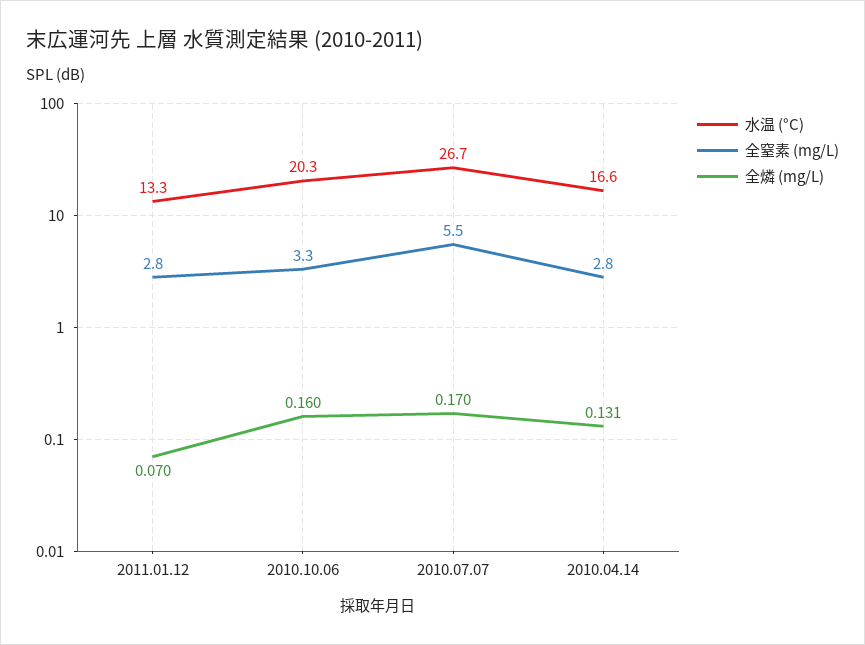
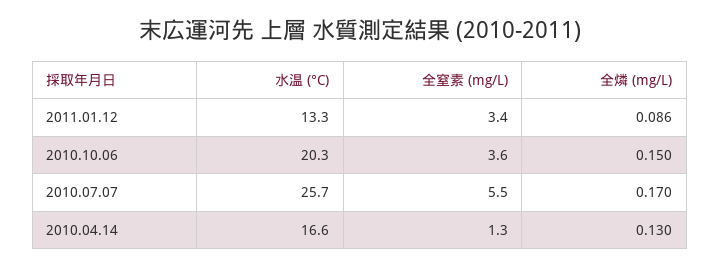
全窒素 (mg/L), 2011.01.12: 2.8 -> 3.4
全燐 (mg/L), 2011.01.12: 0.07 -> 0.086
全窒素 (mg/L), 2010.10.06: 3.3 -> 3.6
全燐 (mg/L), 2010.10.06: 0.16 -> 0.15
水温 (°C), 2010.07.07: 26.7 -> 25.7
全窒素 (mg/L), 2010.04.14: 2.8 -> 1.3
全燐 (mg/L), 2010.04.14: 0.131 -> 0.13

